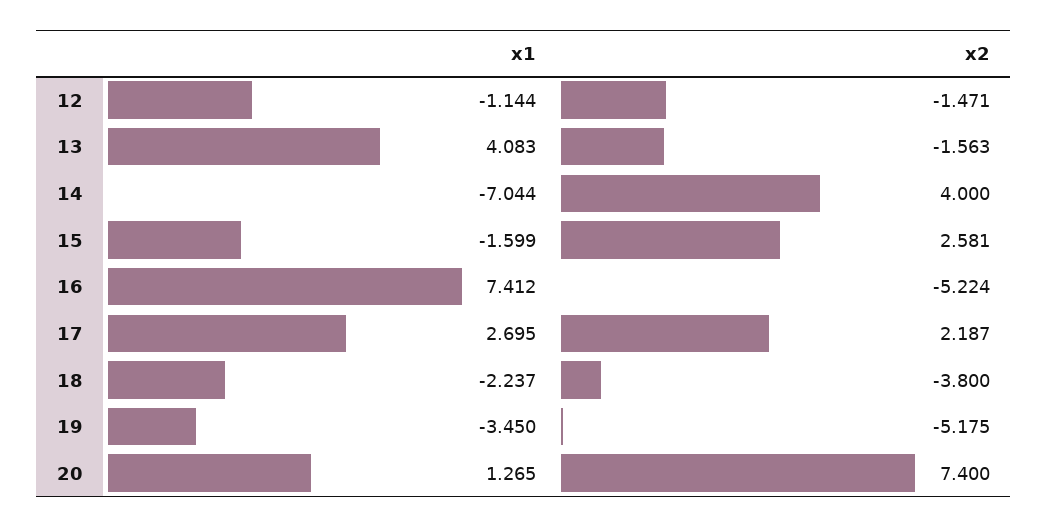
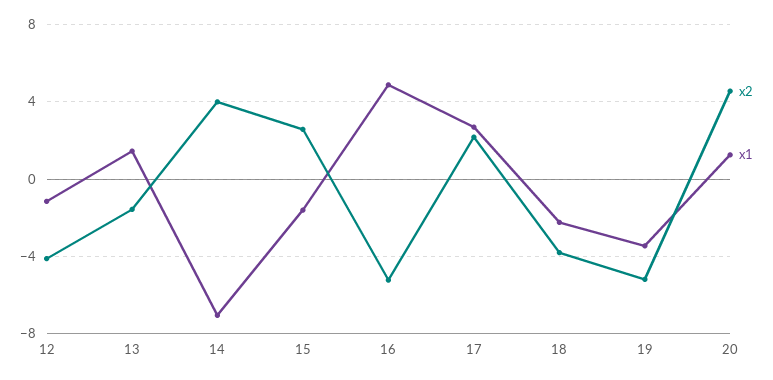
x2, 12: -1.471 -> -4
x1, 13: 4.083 -> 1.5
x1, 16: 7.412 -> 5
x2, 20: 7.4 -> 4.5

